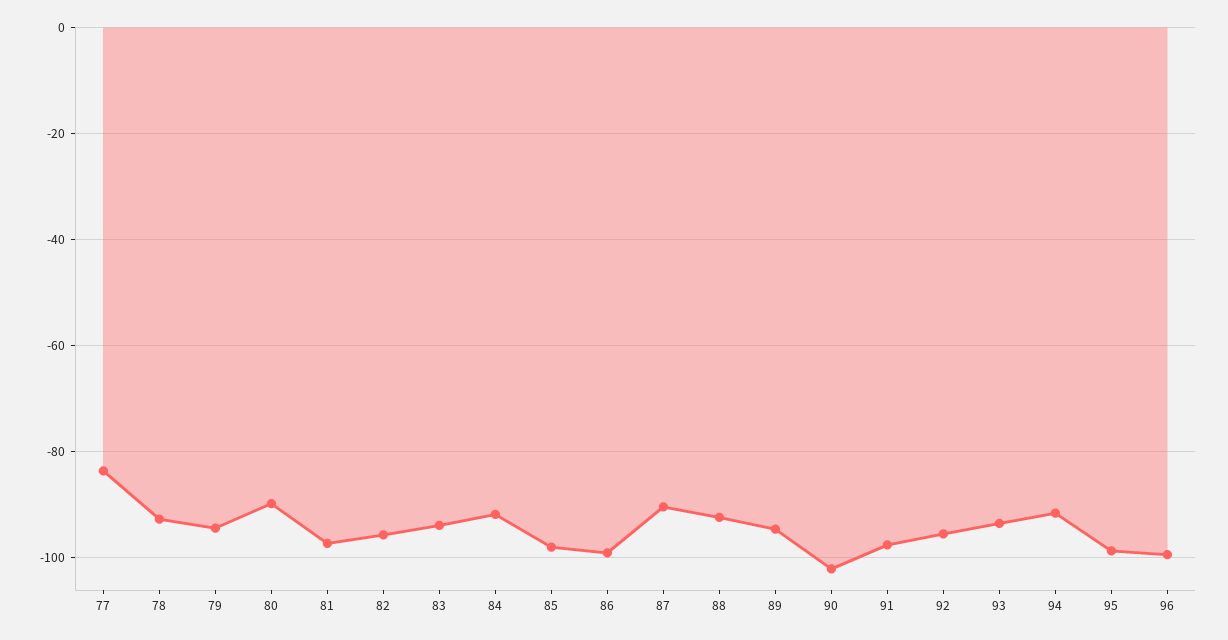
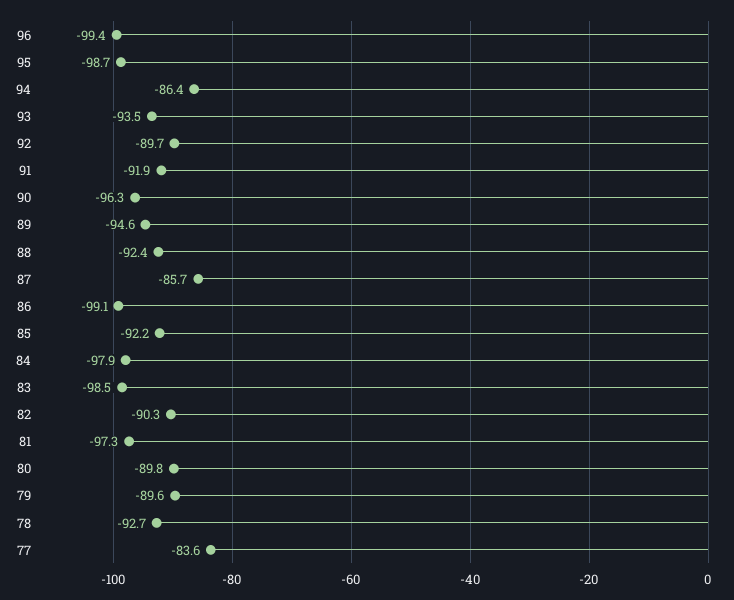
79: -94 -> -89.6
82: -96 -> -90.3
83: -94 -> -98.5
84: -92 -> -97.9
85: -98 -> -92.2
87: -90 -> -85.7
90: -102 -> -96.3
91: -98 -> -91.9
92: -96 -> -89.7
94: -92 -> -86.4

